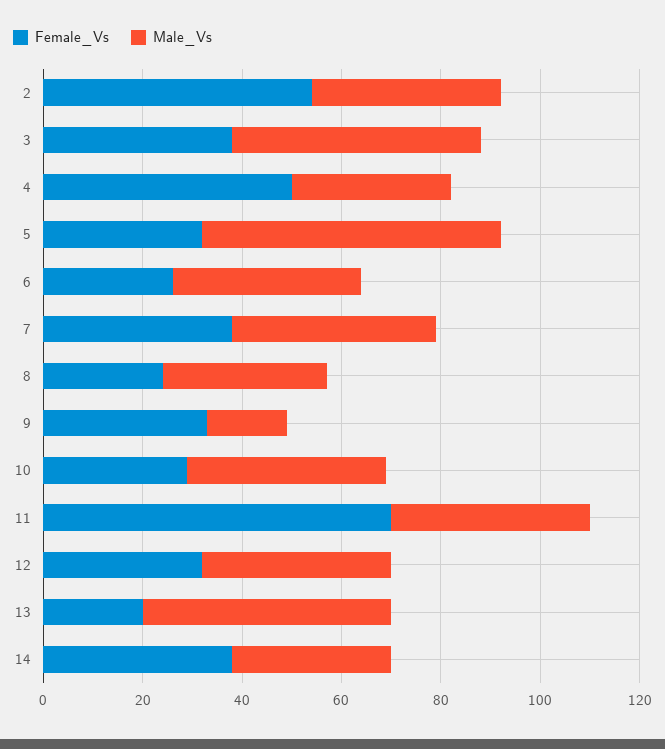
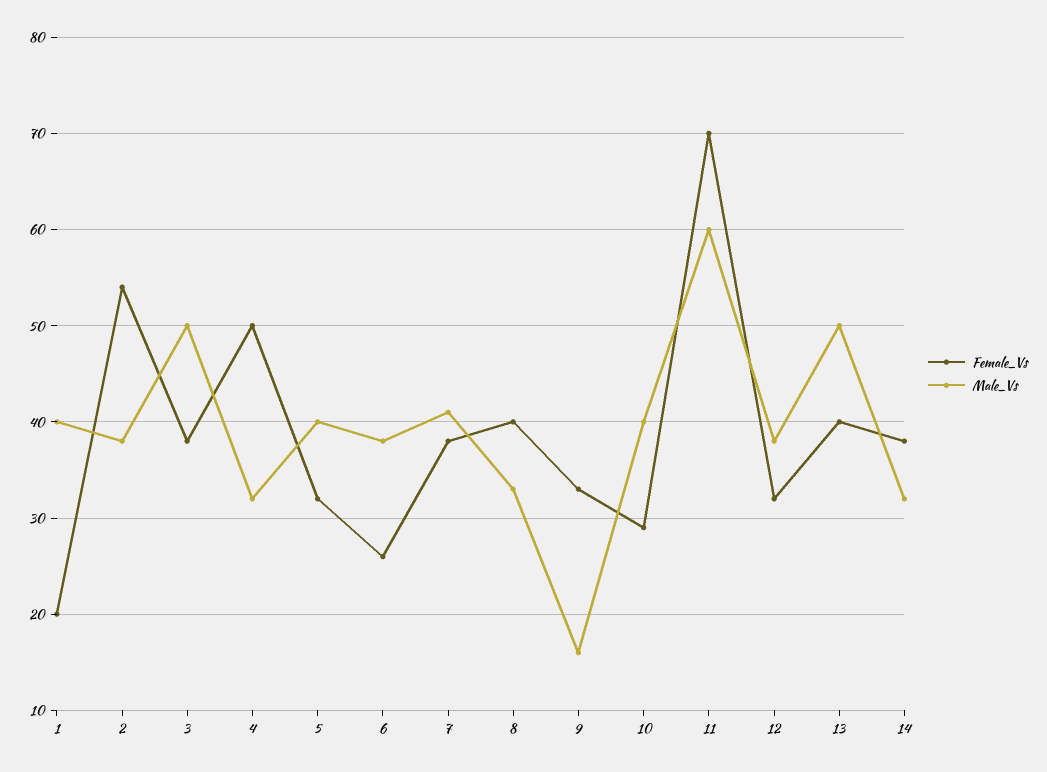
Male_Vs, 5: 60 -> 40
Female_Vs, 8: 25 -> 40
Male_Vs, 11: 40 -> 60
Female_Vs, 13: 20 -> 40
Female_Vs, 1: none -> 20
Male_Vs, 1: none -> 40

